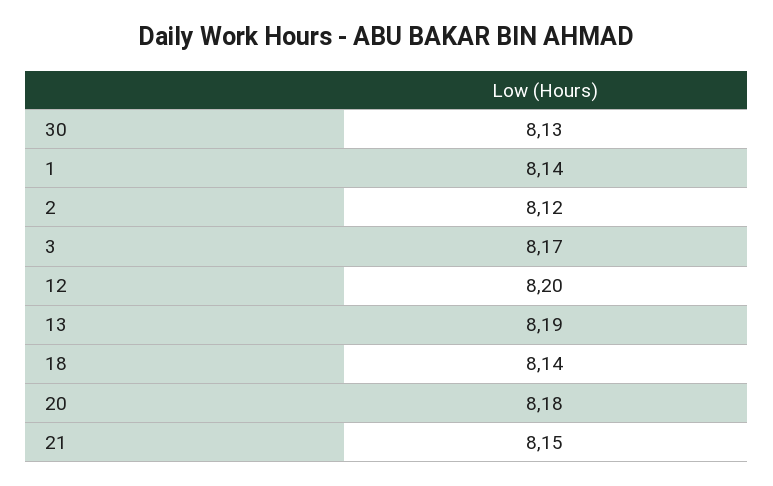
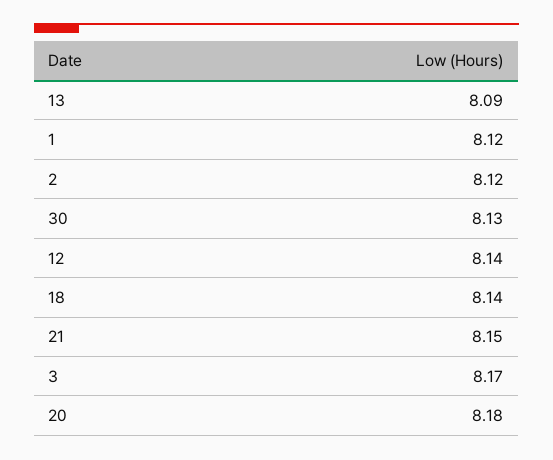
1: 8.14 -> 8.12
12: 8.2 -> 8.14
13: 8.19 -> 8.09

